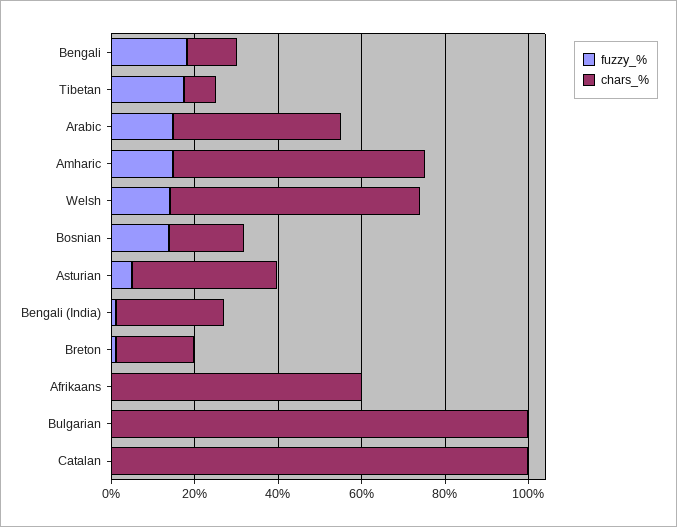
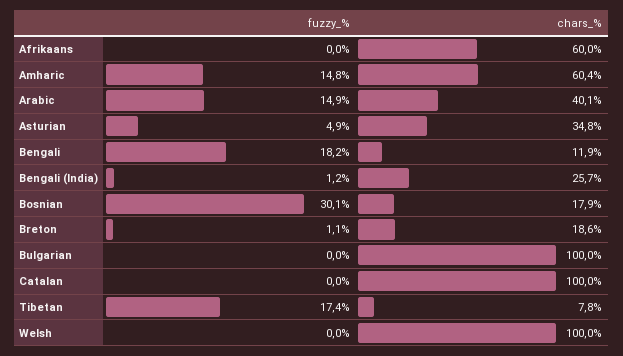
fuzzy_%, Welsh: 15 -> 0
chars_%, Welsh: 60 -> 100
fuzzy_%, Bosnian: 15 -> 30.1

